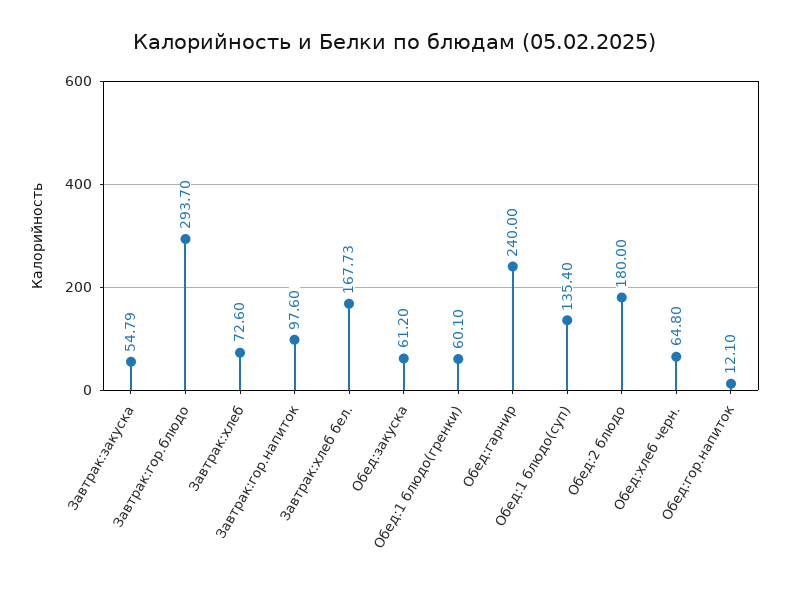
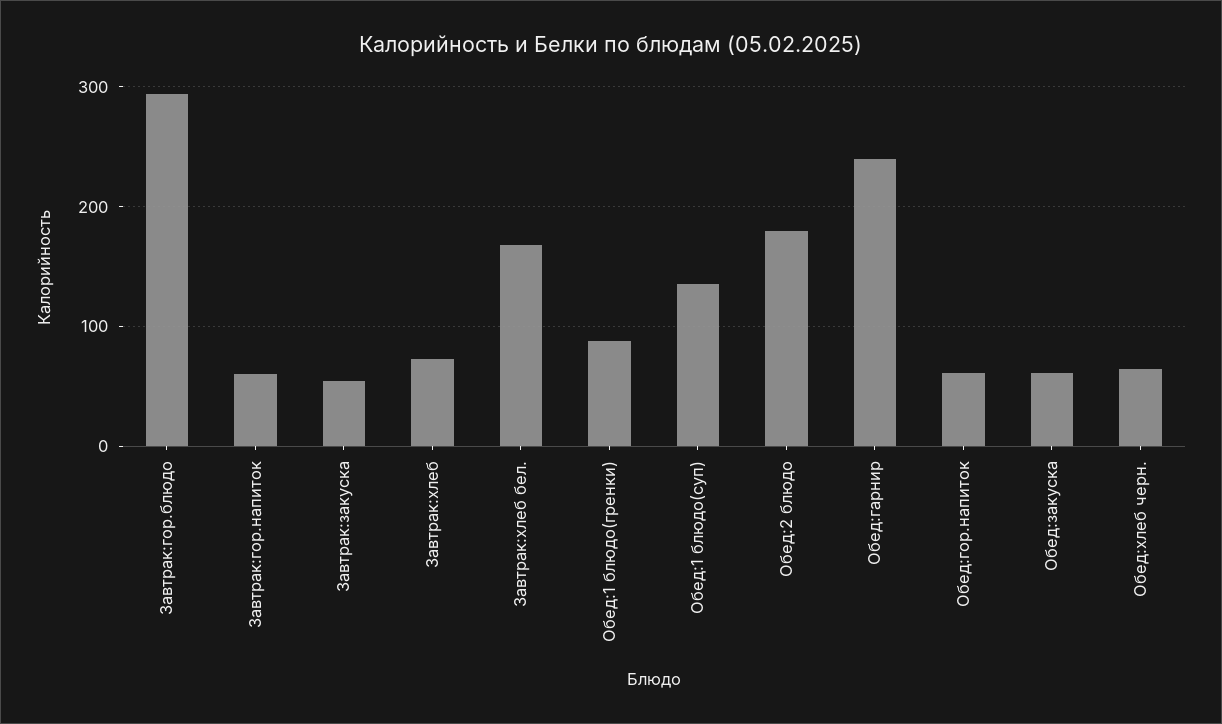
Завтрак:гор.напиток: 97.6 -> 60
Обед:1 блюдо(гренки): 60.1 -> 90
Обед:гор.напиток: 12.1 -> 60

